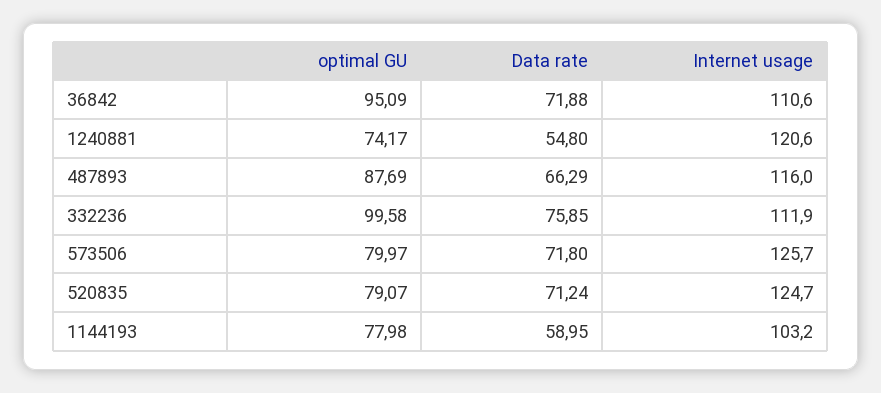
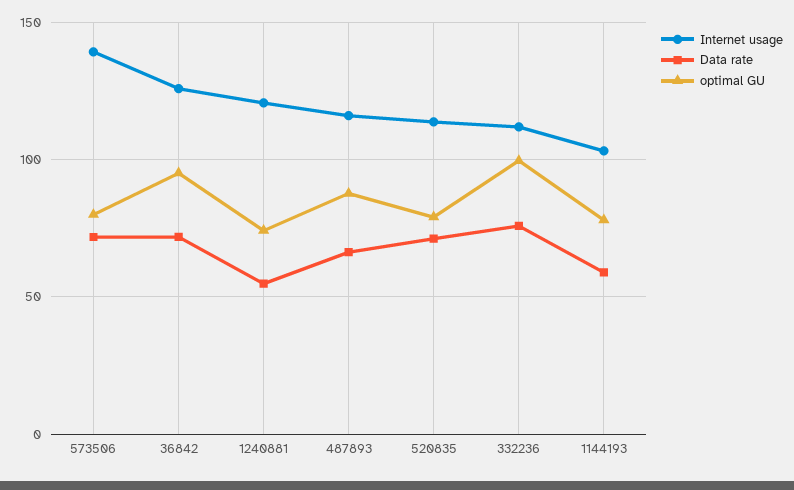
Internet usage, 36842: 110.6 -> 125
Internet usage, 573506: 125.7 -> 140
Internet usage, 520835: 124.7 -> 115

